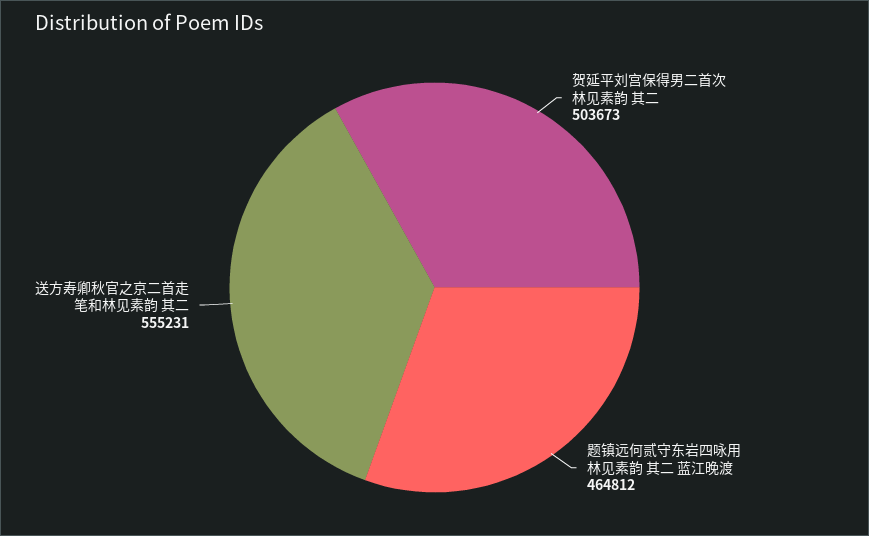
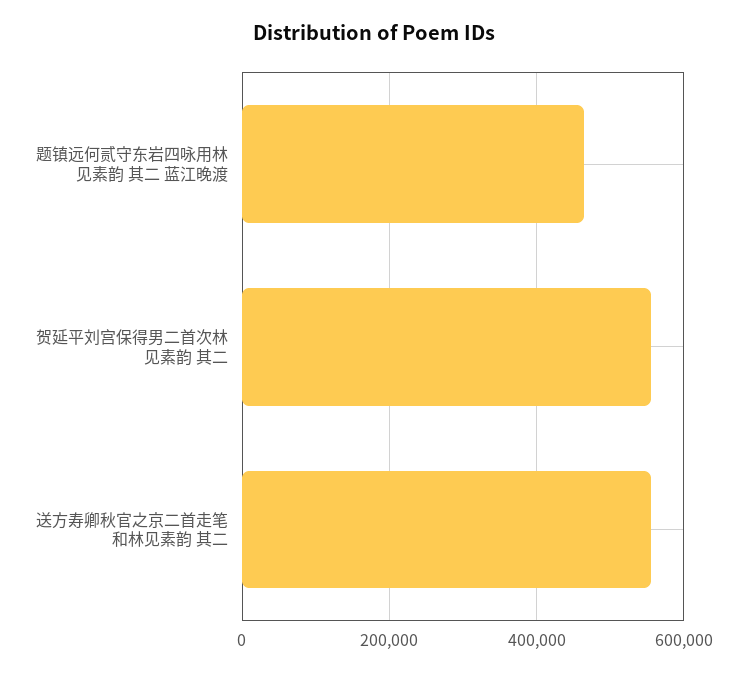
贺延平刘宫保得男二首次林见素韵 其二: 503673 -> 560000

